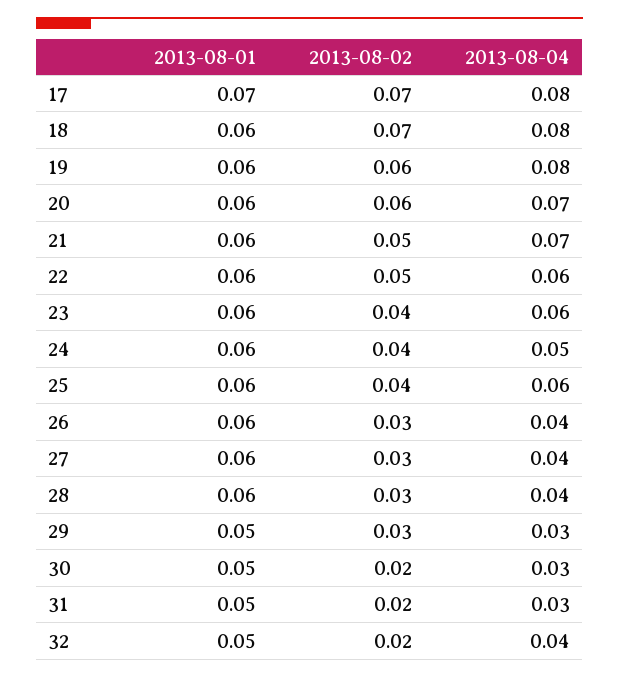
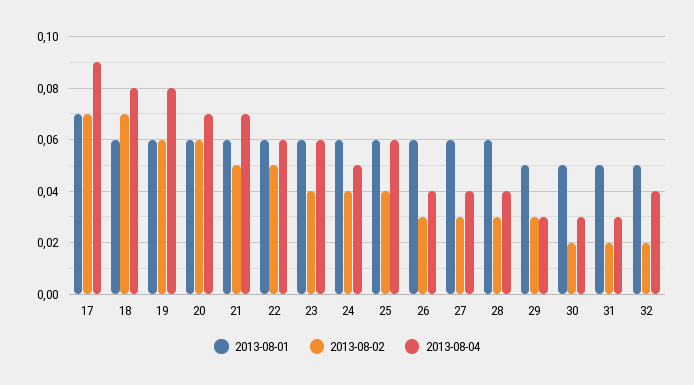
2013-08-04, 17: 0.08 -> 0.09

